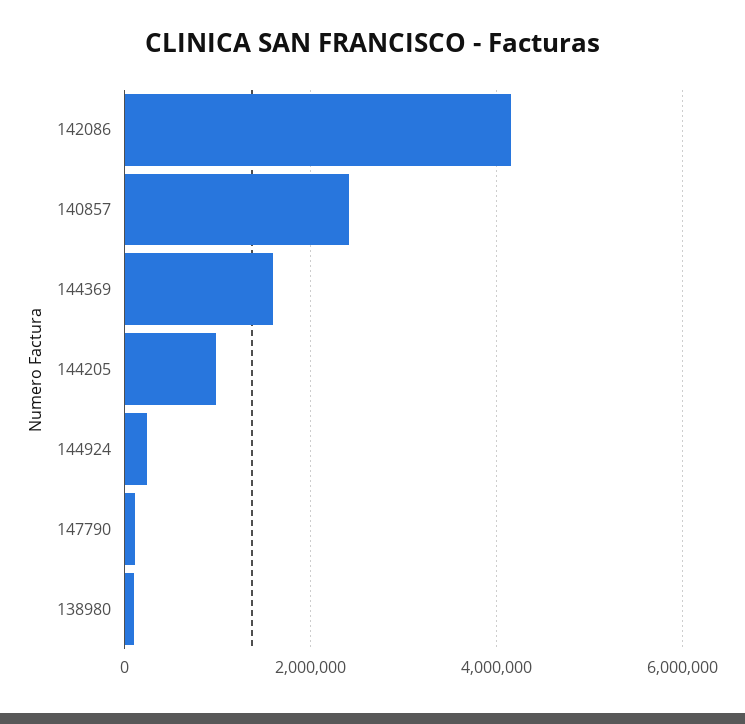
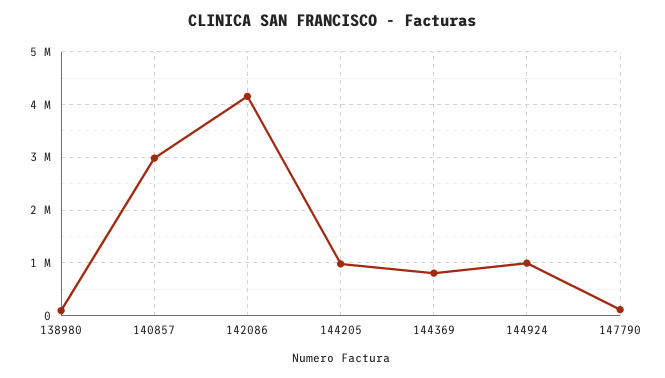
140857: 2400000 -> 3000000
144369: 1600000 -> 800000
144924: 200000 -> 1000000

